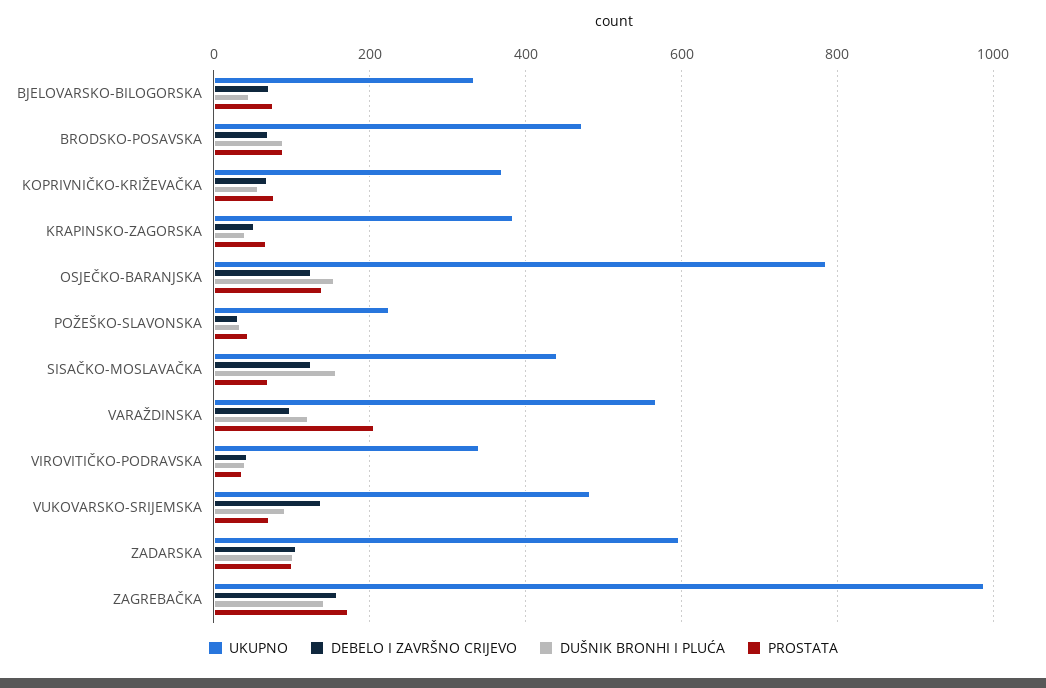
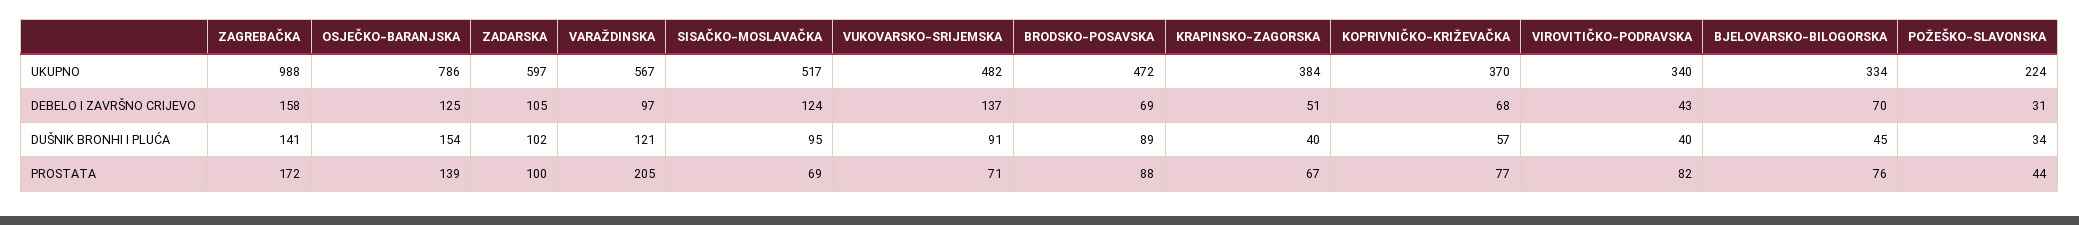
UKUPNO, SISAČKO-MOSLAVAČKA: 440 -> 517
DUŠNIK BRONHI I PLUĆA, SISAČKO-MOSLAVAČKA: 160 -> 95
PROSTATA, VIROVITIČKO-PODRAVSKA: 40 -> 82

